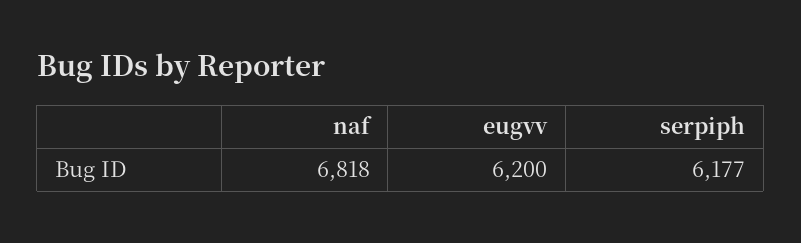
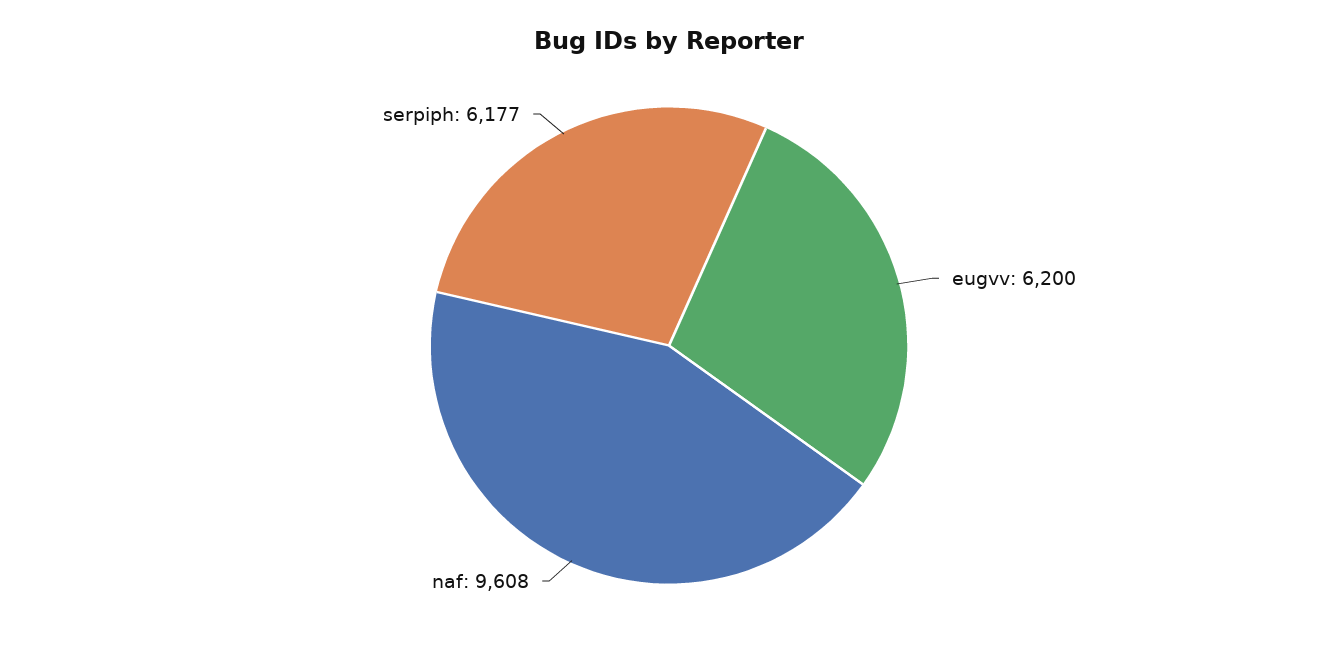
naf: 6818 -> 9608

